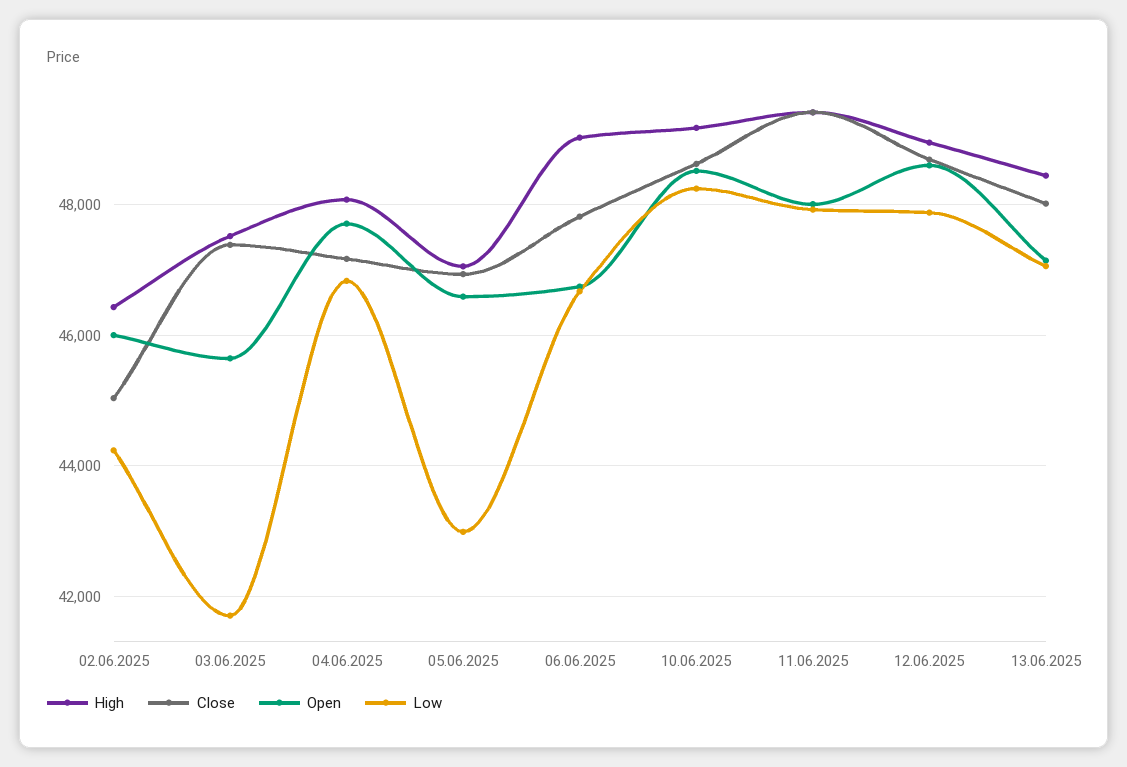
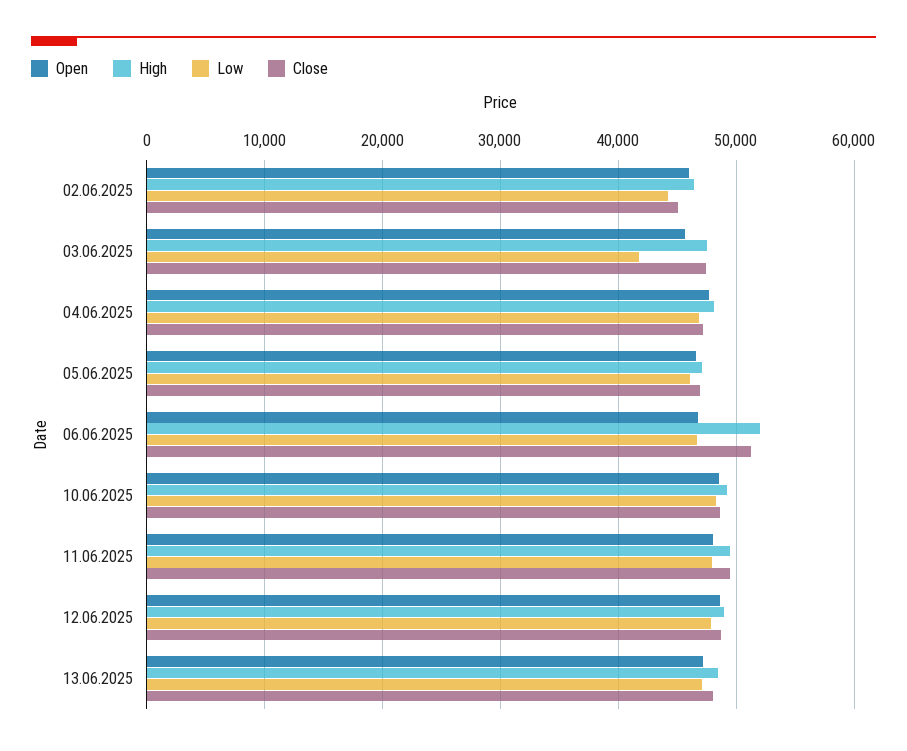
Low, 05.06.2025: 43000 -> 46000
High, 06.06.2025: 49000 -> 52000
Close, 06.06.2025: 47800 -> 51000

